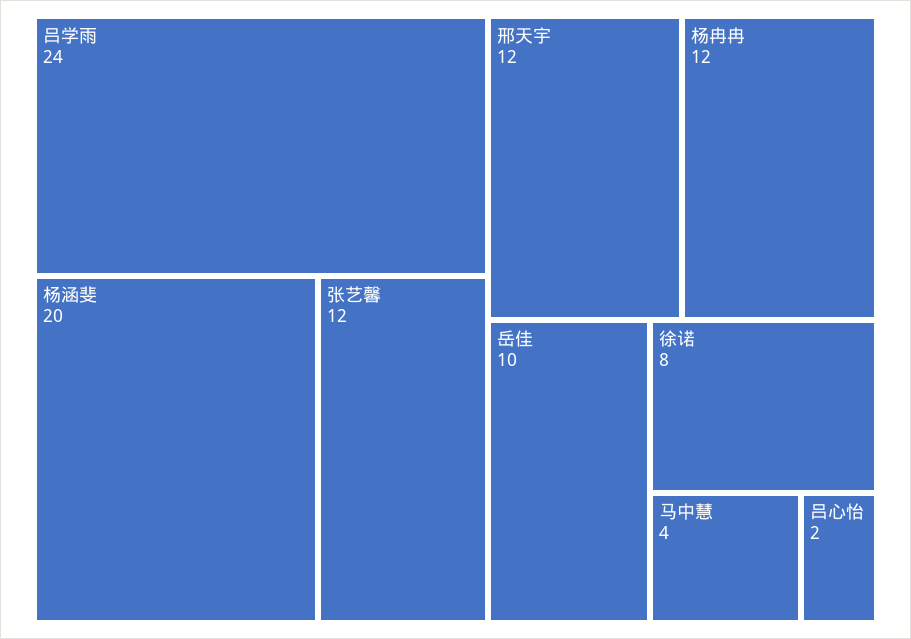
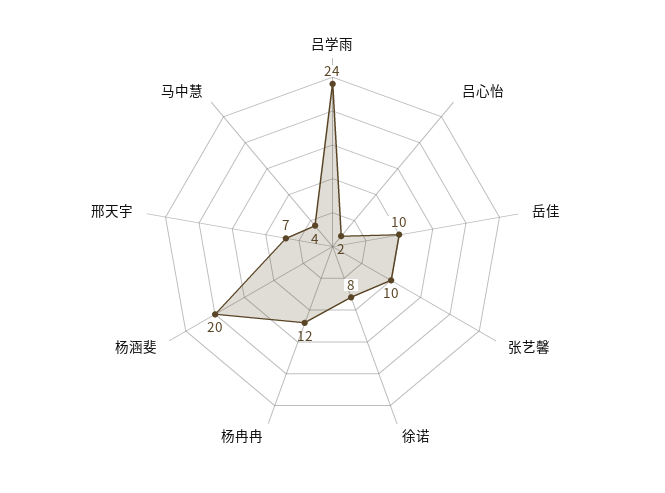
张艺馨: 12 -> 10
邢天宇: 12 -> 7

